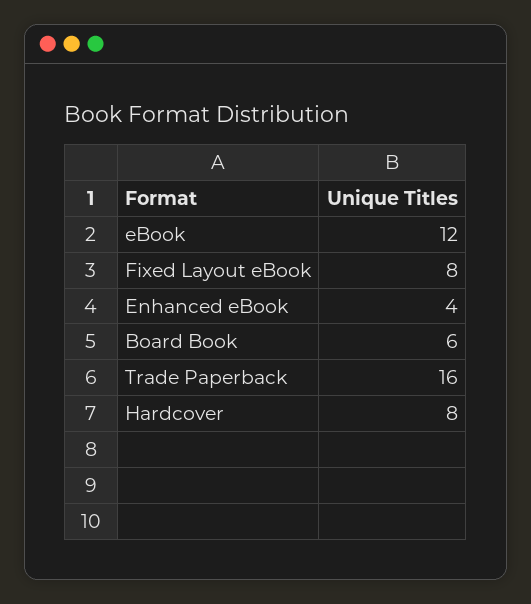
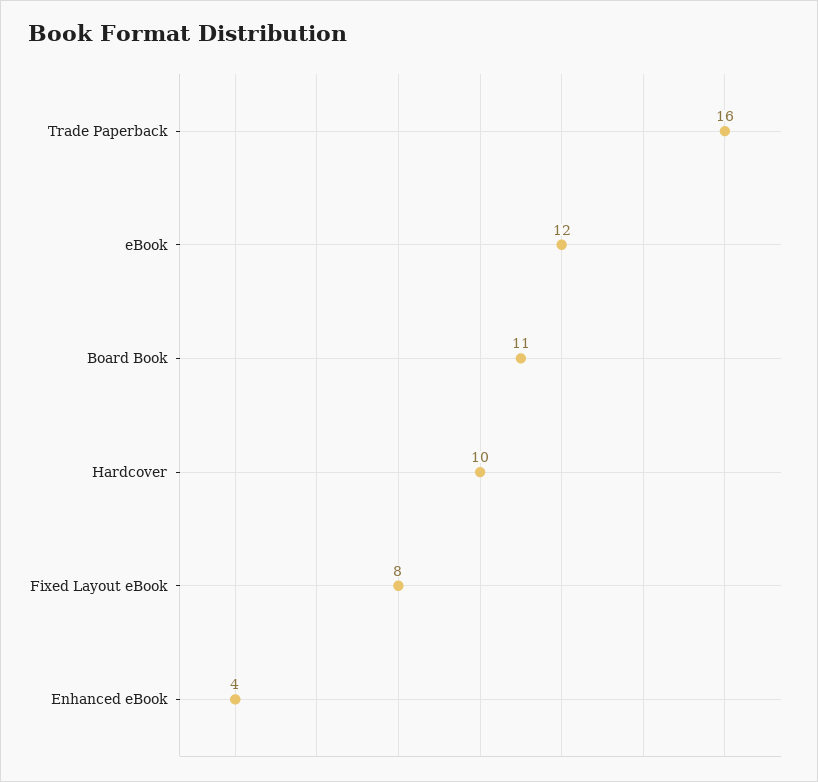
Board Book: 6 -> 11
Hardcover: 8 -> 10

